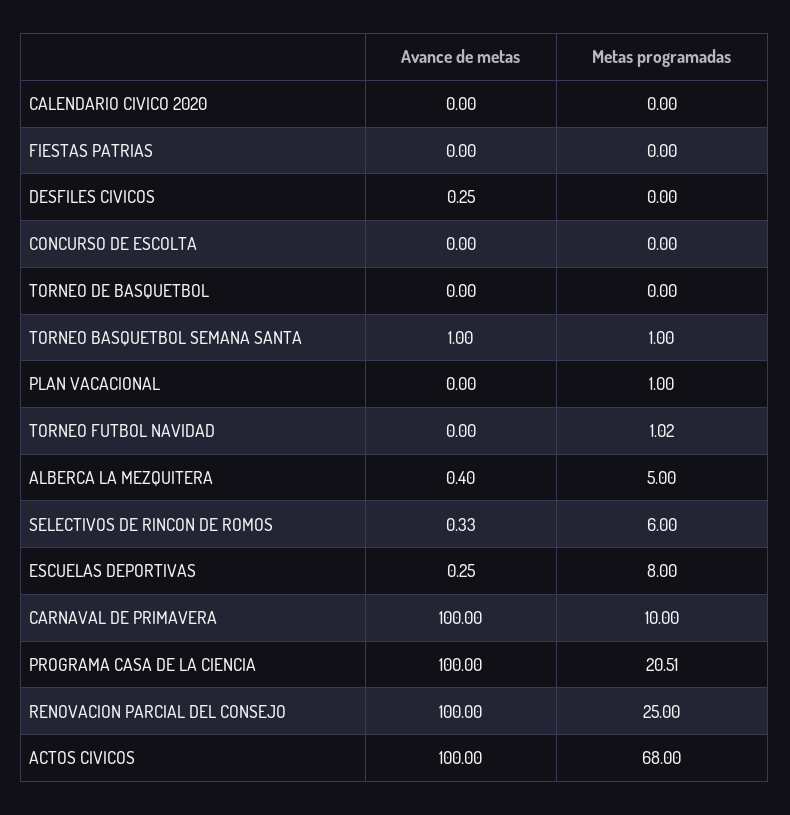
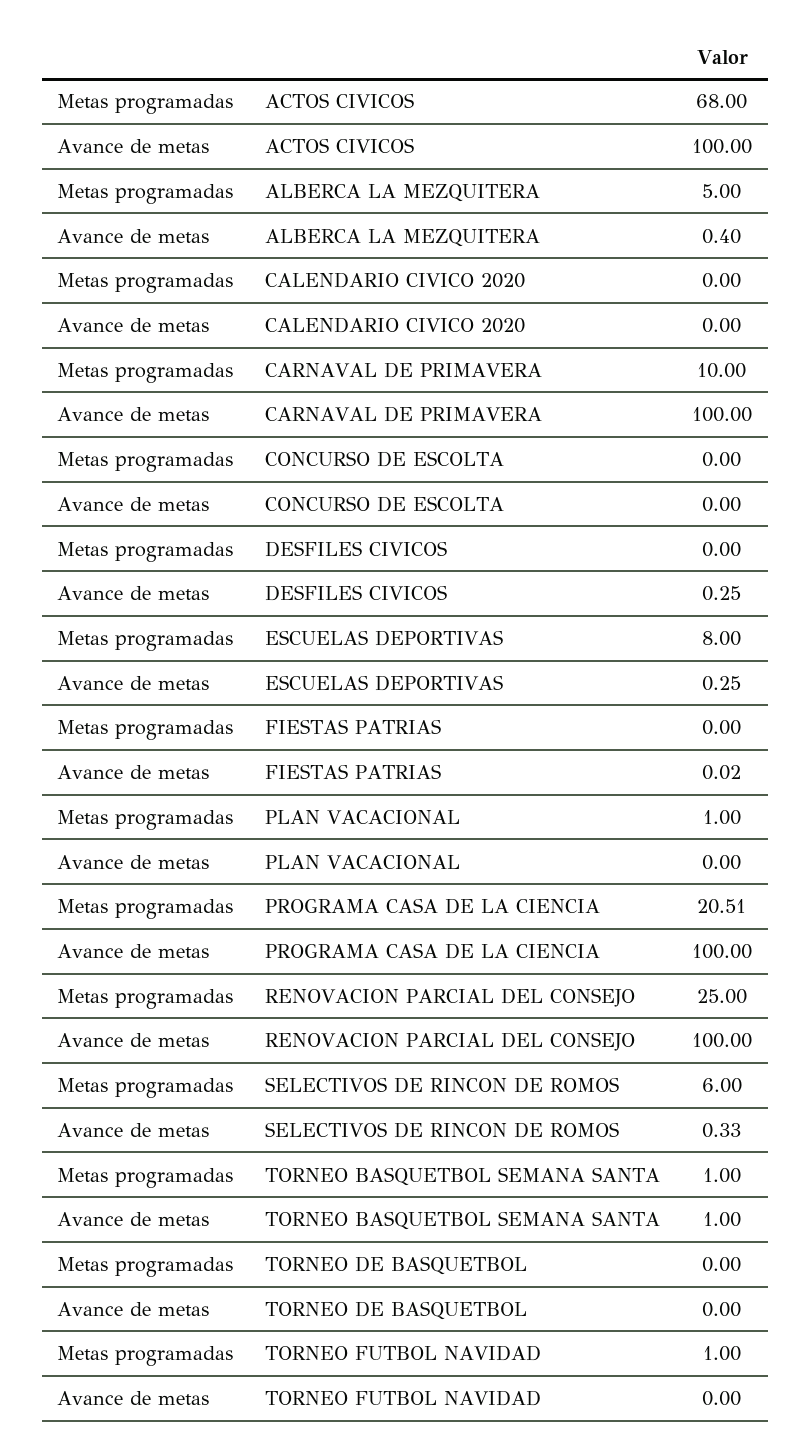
Avance de metas, FIESTAS PATRIAS: 0 -> 0.02
Metas programadas, TORNEO FUTBOL NAVIDAD: 1.02 -> 1

